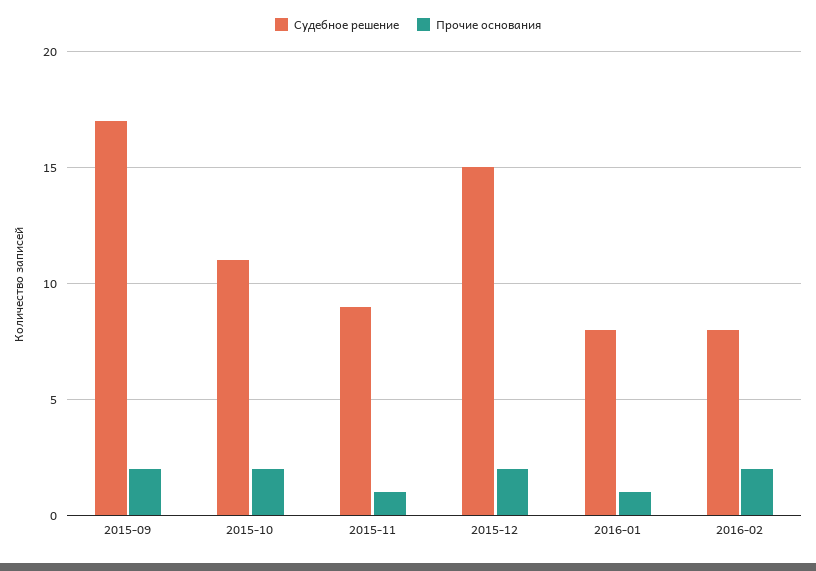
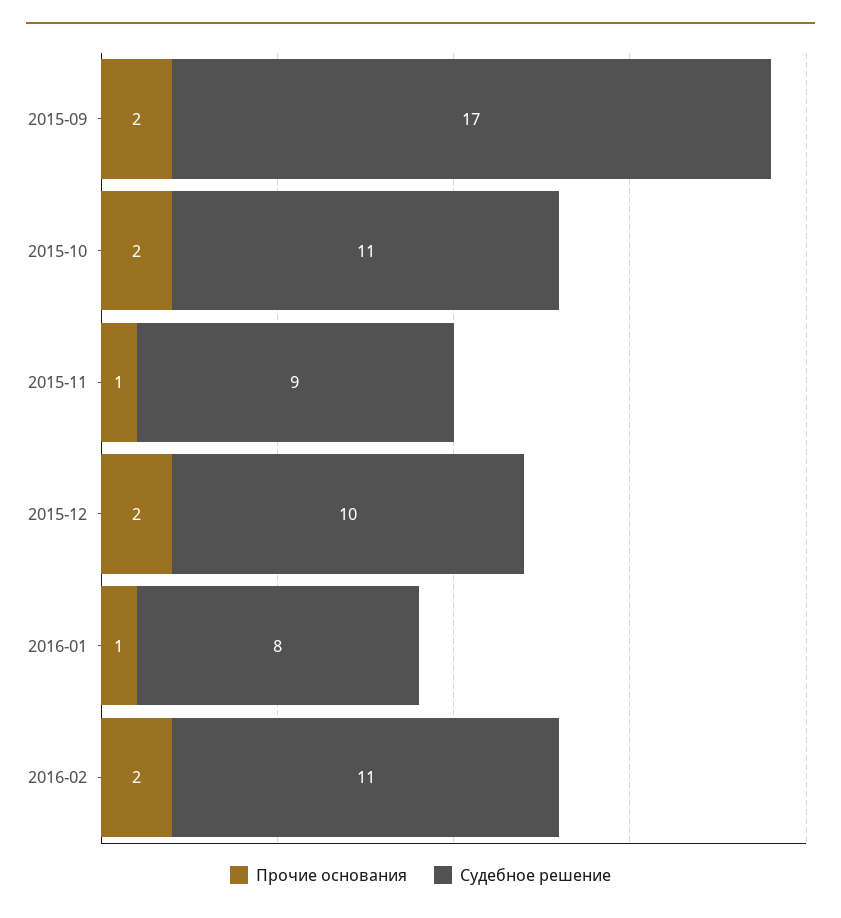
Судебное решение, 2015-12: 15 -> 10
Судебное решение, 2016-02: 8 -> 11

